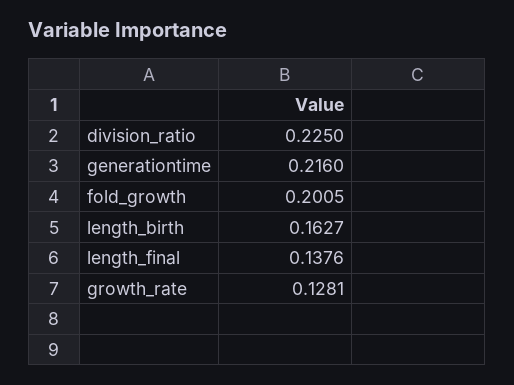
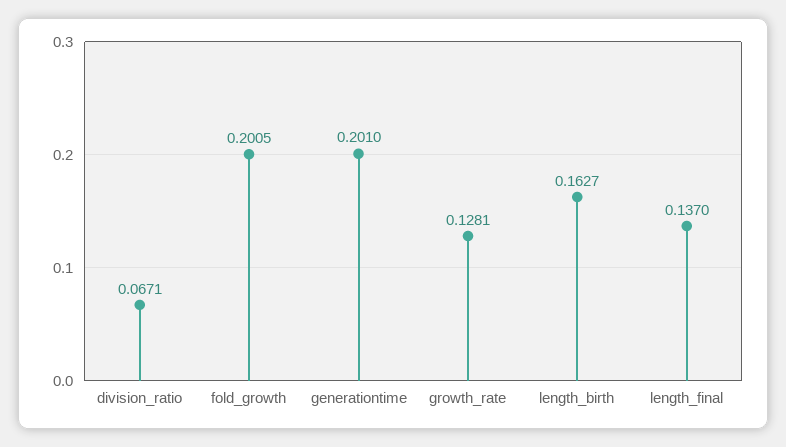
division_ratio: 0.225 -> 0.0671
generationtime: 0.216 -> 0.201
length_final: 0.1376 -> 0.137

